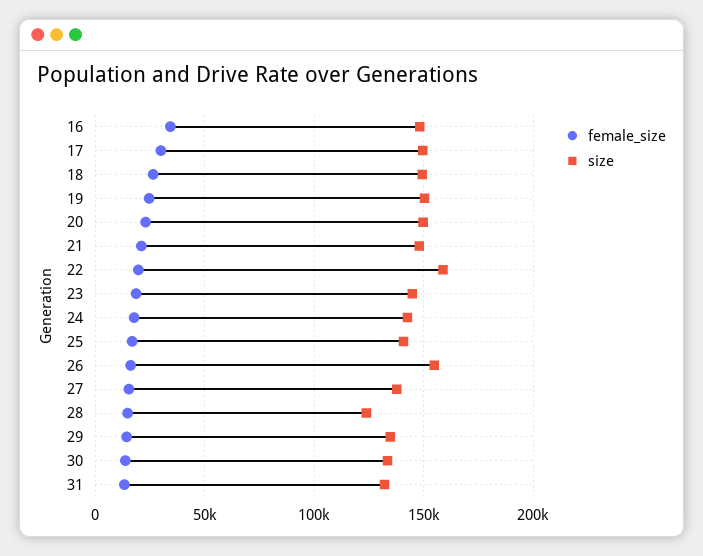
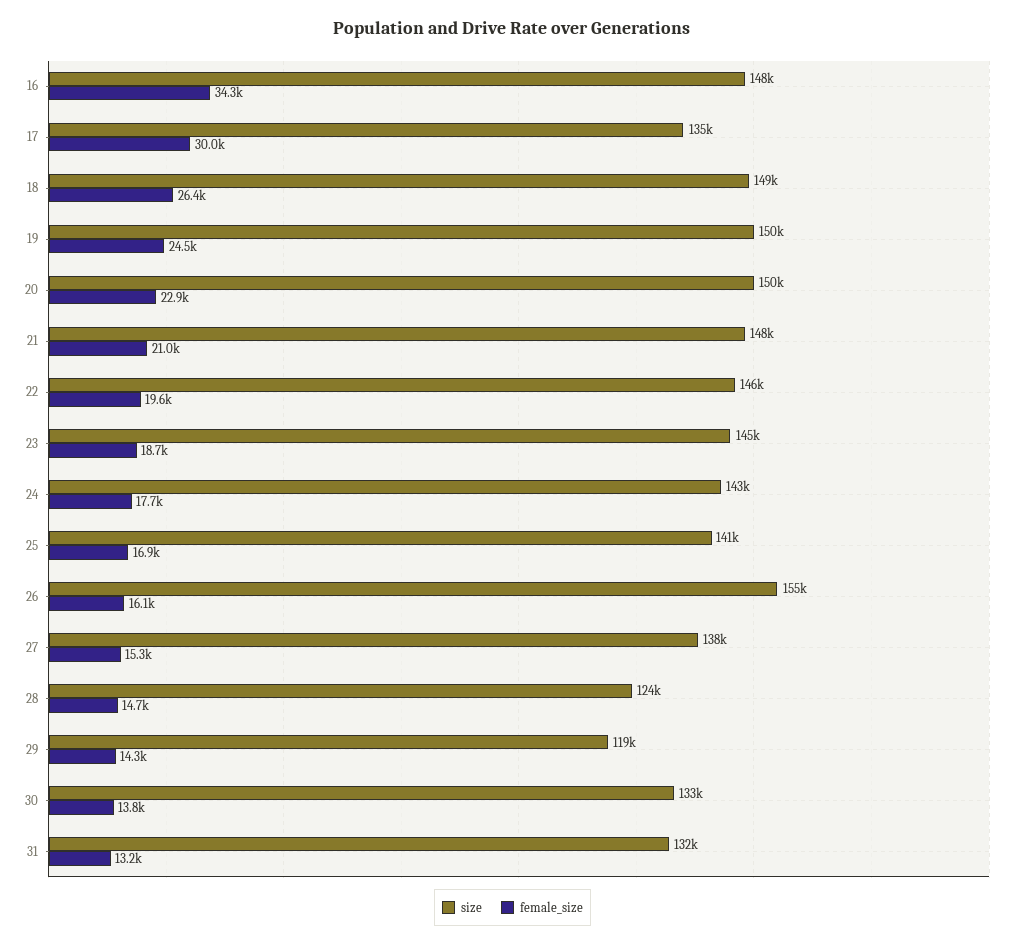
size, 17: 150000 -> 135000
size, 22: 160000 -> 146000
size, 29: 135000 -> 119000

